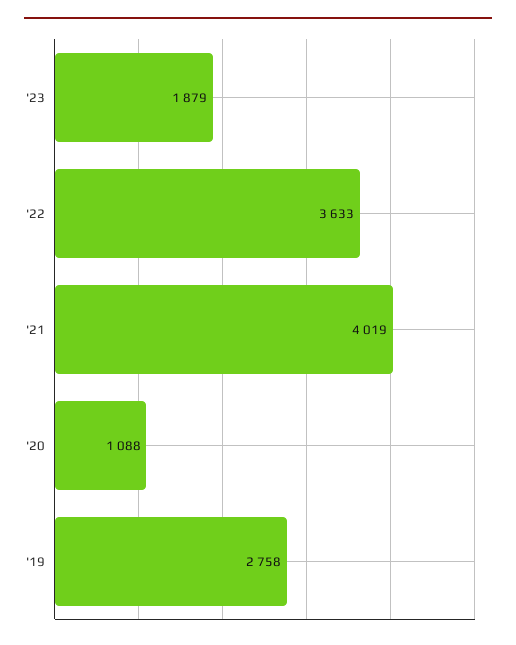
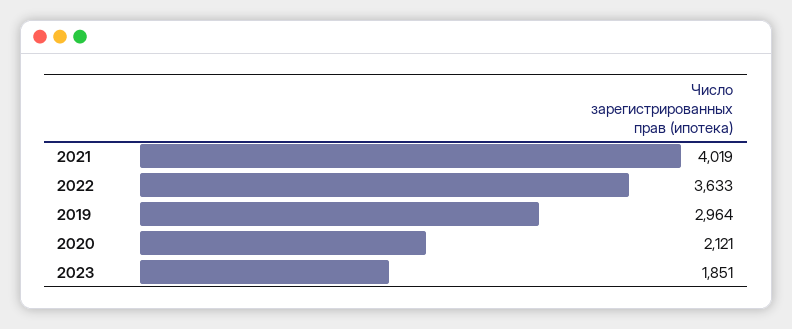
'23: 1879 -> 1851
'20: 1088 -> 2121
'19: 2758 -> 2964

